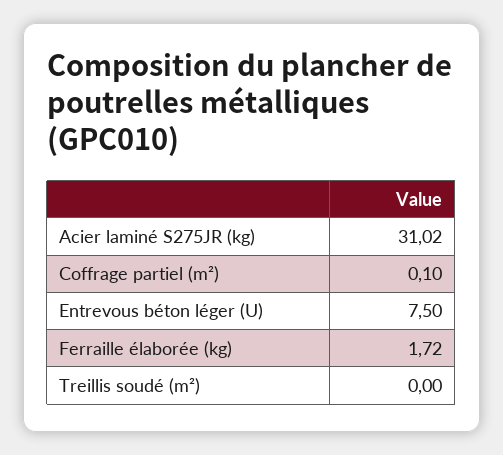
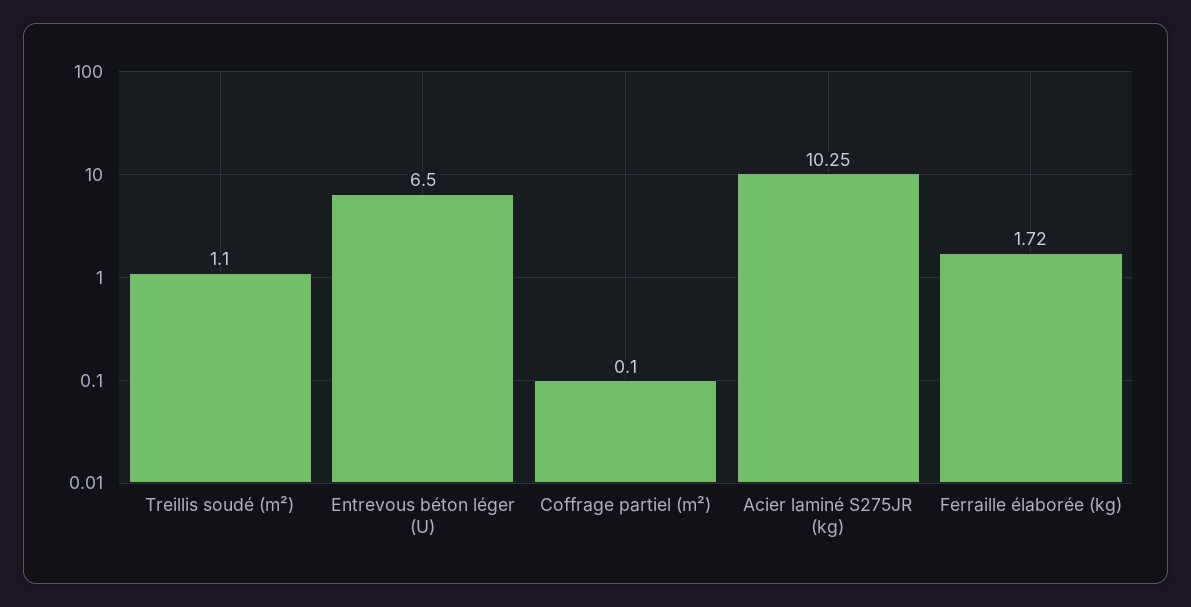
Acier laminé S275JR (kg): 31.02 -> 10.25
Entrevous béton léger (U): 7.5 -> 6.5
Treillis soudé (m²): 0 -> 1.1

